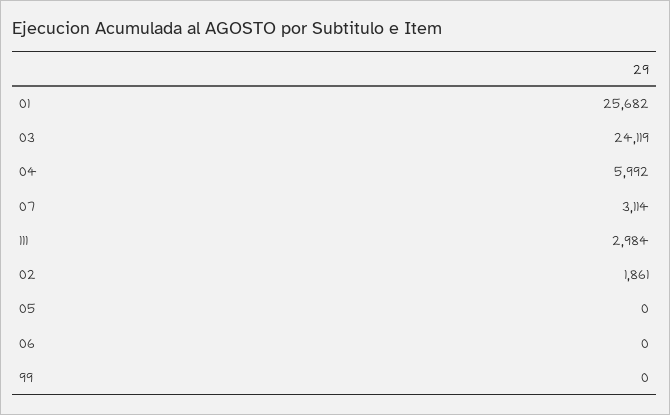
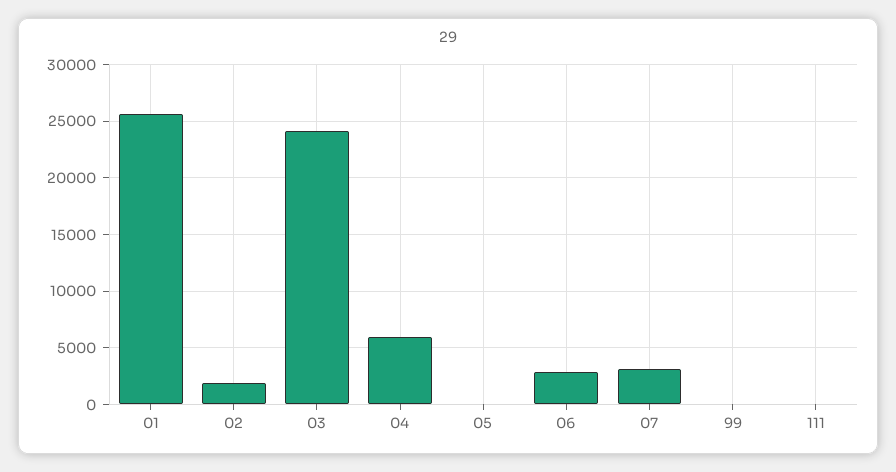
111: 2984 -> 0
06: 0 -> 3000

